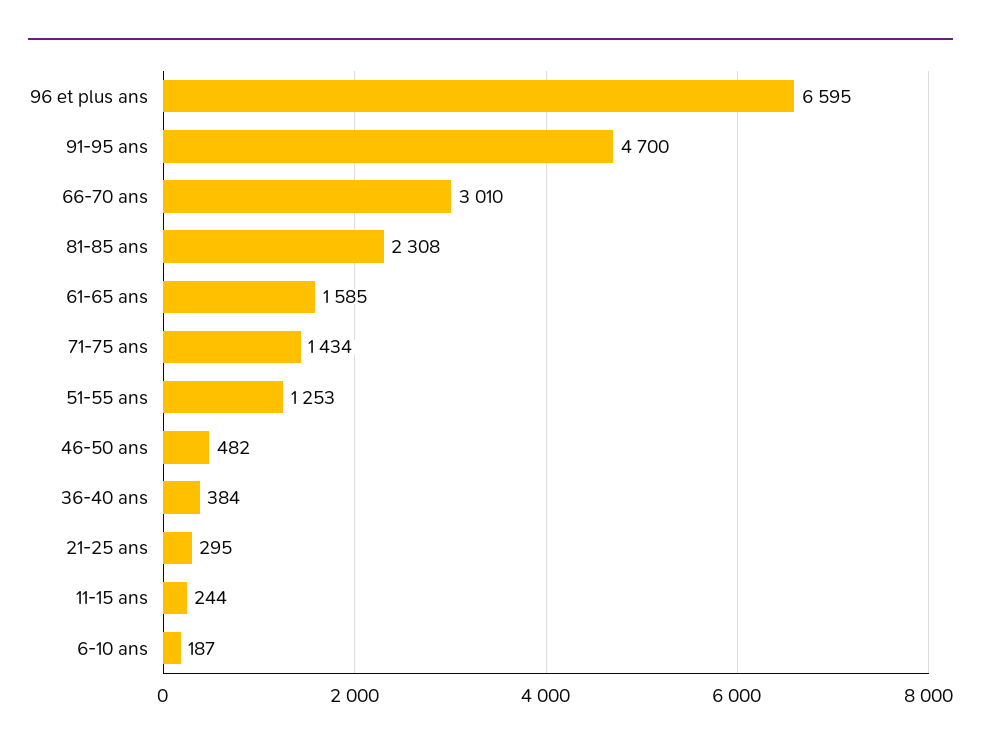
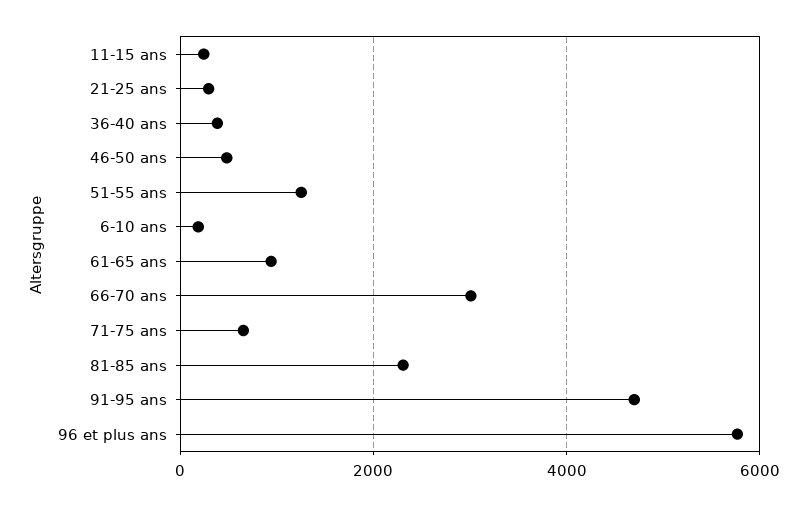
96 et plus ans: 6595 -> 5800
61-65 ans: 1585 -> 1000
71-75 ans: 1434 -> 600

